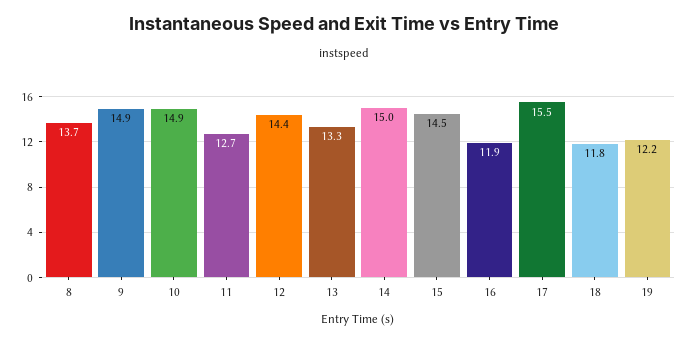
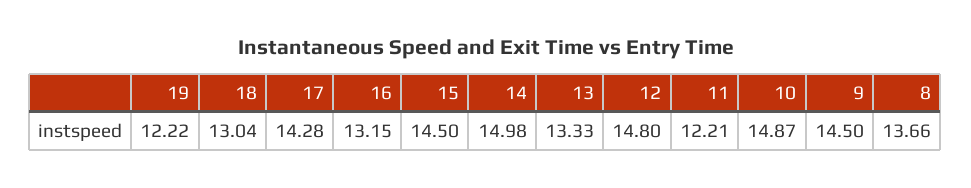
9: 14.9 -> 14.5
11: 12.7 -> 12.21
12: 14.4 -> 14.8
16: 11.9 -> 13.15
17: 15.5 -> 14.28
18: 11.8 -> 13.04

